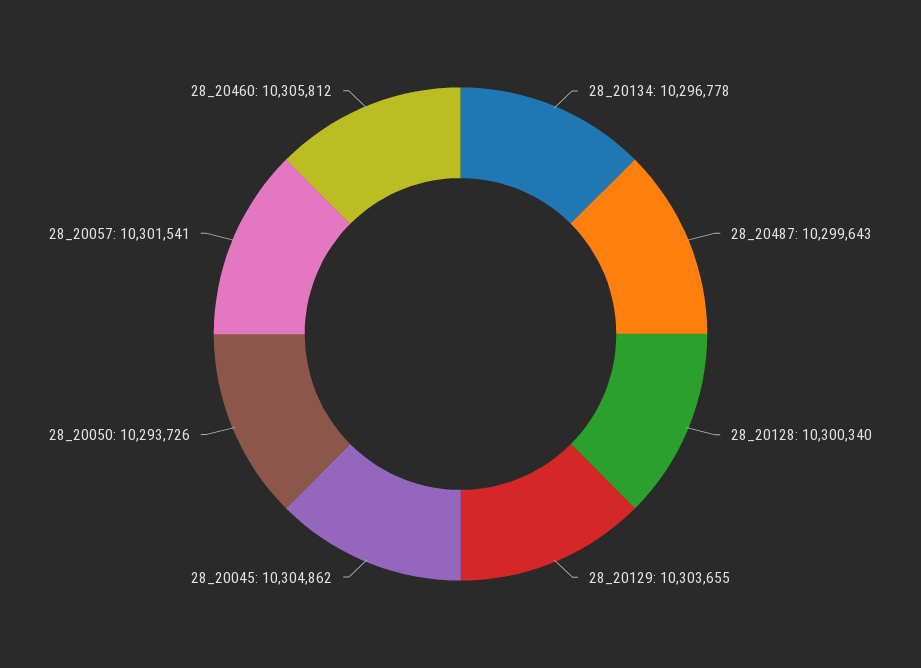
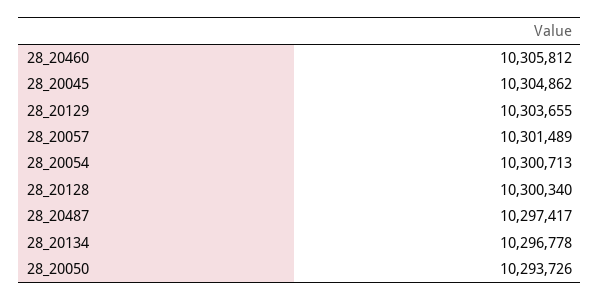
28_20487: 10299643 -> 10297417
28_20057: 10301541 -> 10301489
28_20054: none -> 10300713

